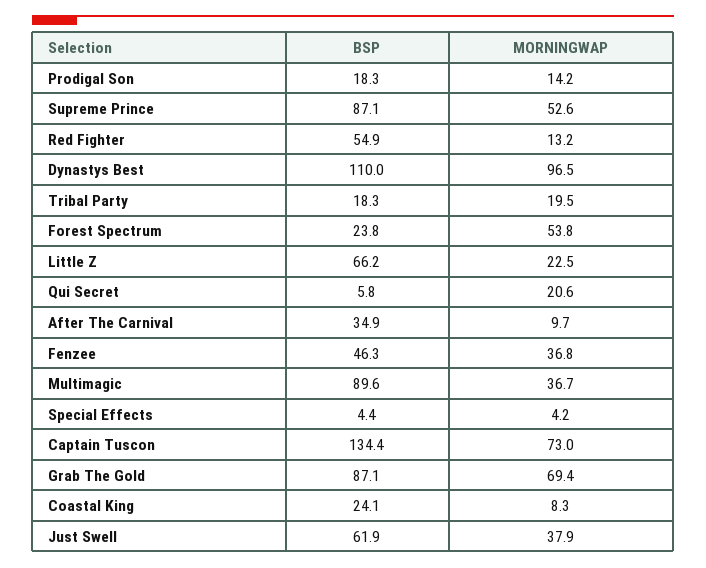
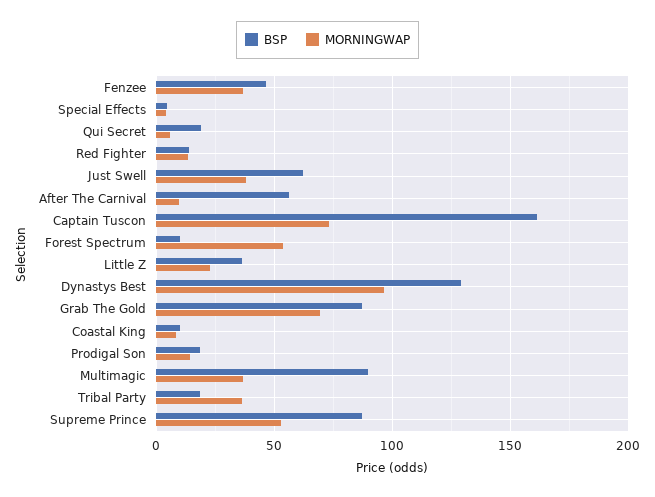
BSP, Red Fighter: 54.9 -> 15
BSP, Dynastys Best: 110 -> 130
MORNINGWAP, Tribal Party: 19.5 -> 35
BSP, Forest Spectrum: 23.8 -> 10
BSP, Little Z: 66.2 -> 35
BSP, Qui Secret: 5.8 -> 20
MORNINGWAP, Qui Secret: 20.6 -> 5
BSP, After The Carnival: 34.9 -> 55
BSP, Captain Tuscon: 134.4 -> 160
BSP, Coastal King: 24.1 -> 10

